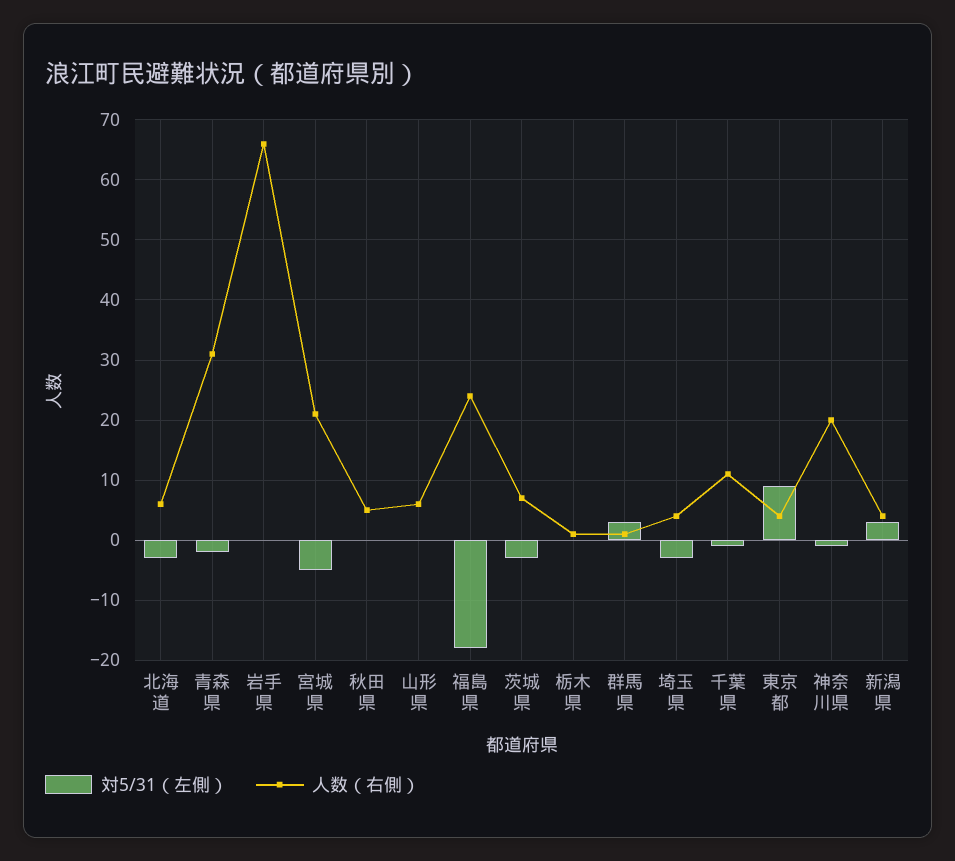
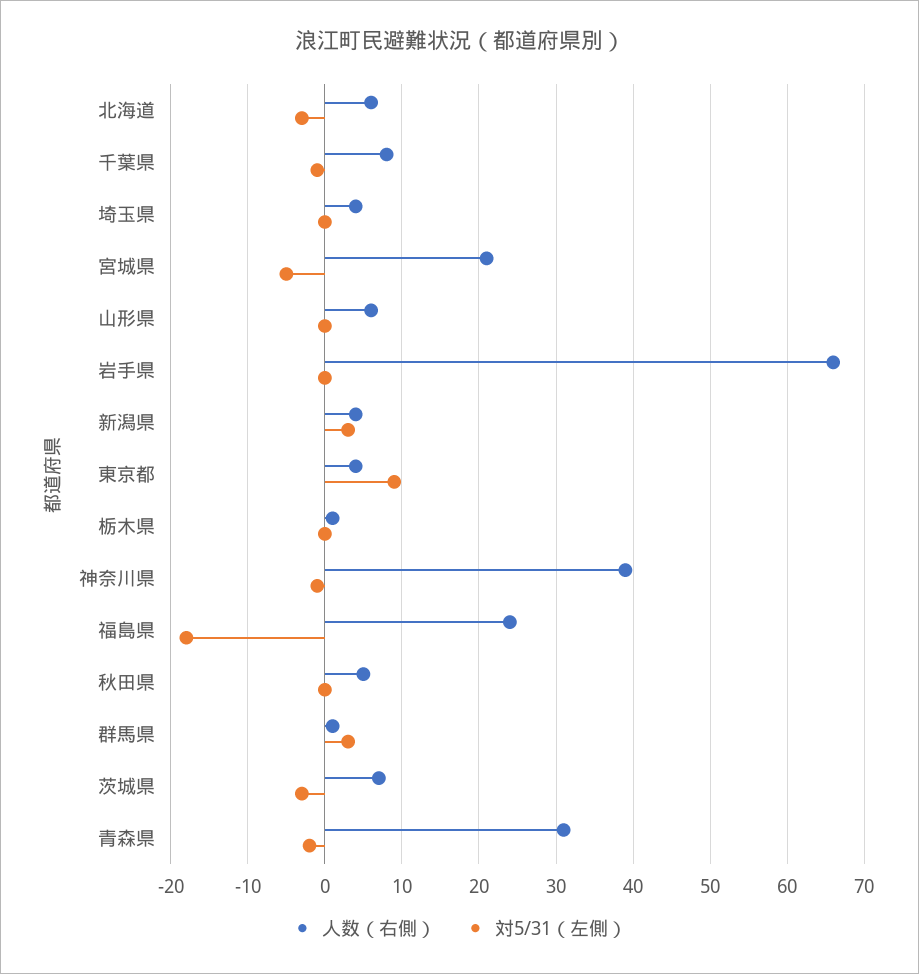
対5/31（左側）, 埼玉県: -3 -> 0
人数（右側）, 千葉県: 11 -> 8
人数（右側）, 神奈川県: 20 -> 39

